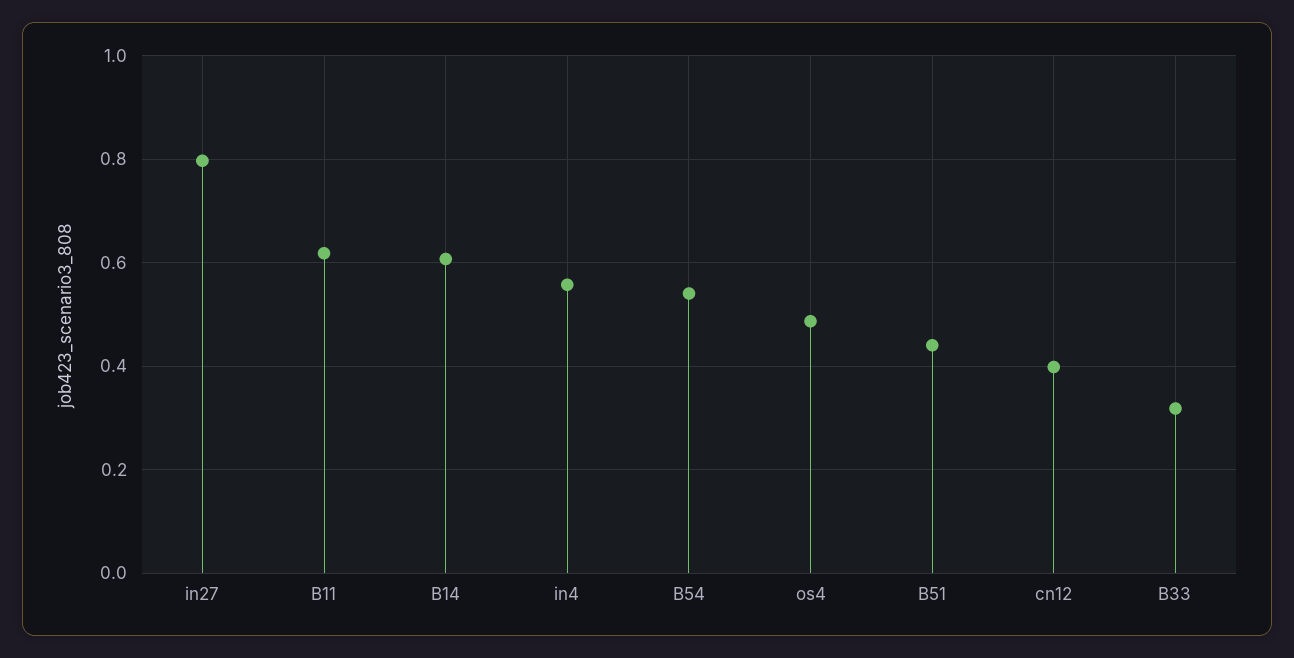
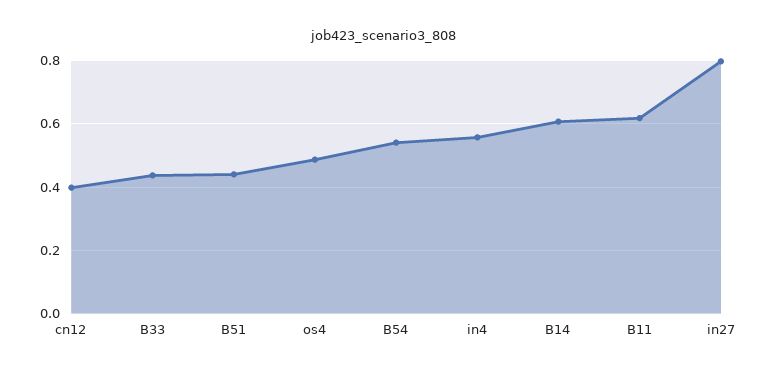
B33: 0.32 -> 0.44

